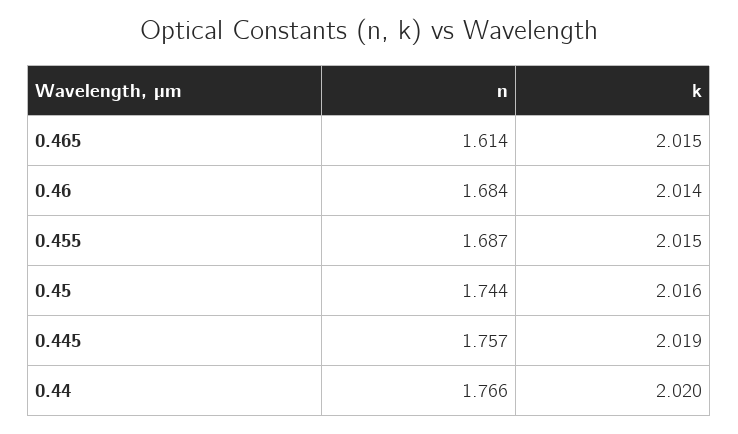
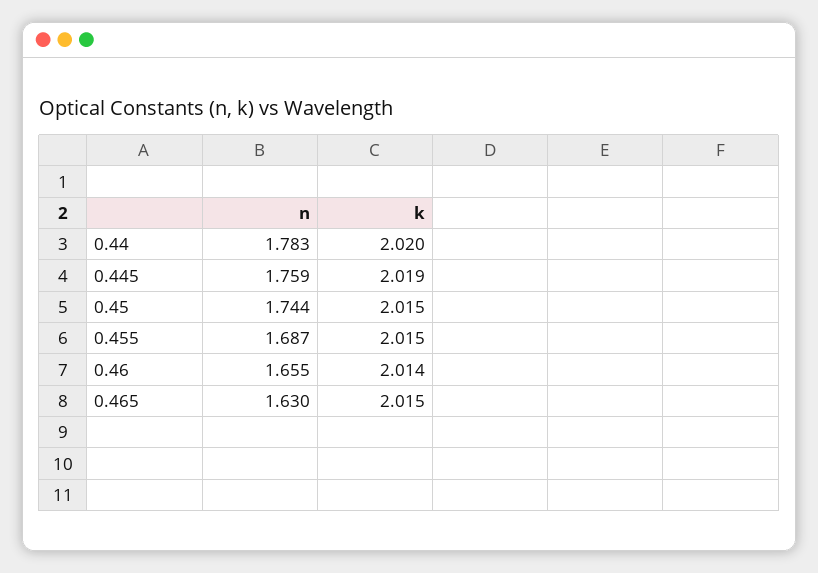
n, 0.465: 1.614 -> 1.63
n, 0.46: 1.684 -> 1.655
k, 0.45: 2.016 -> 2.015
n, 0.445: 1.757 -> 1.759
n, 0.44: 1.766 -> 1.783

